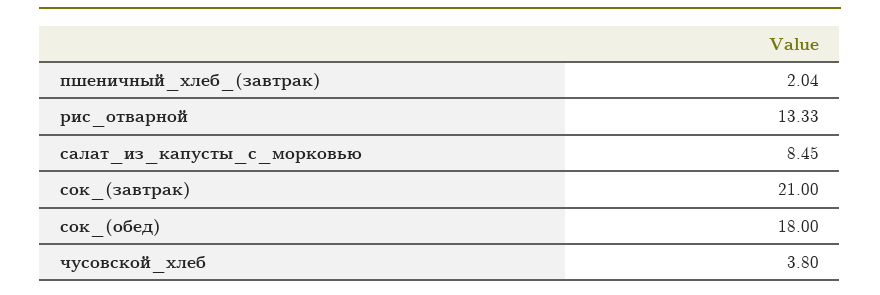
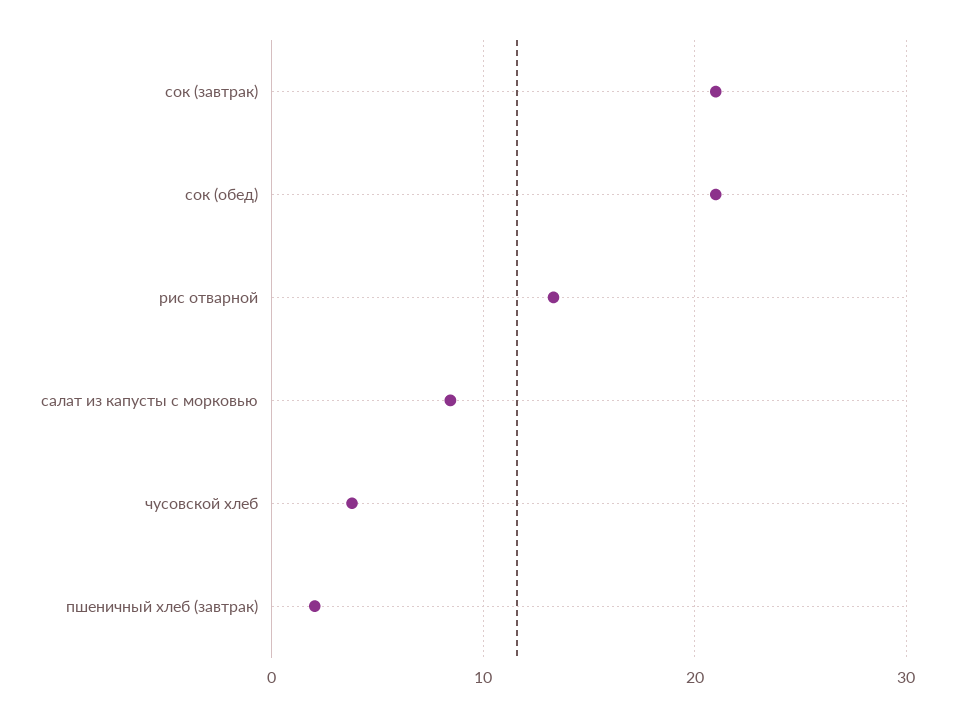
сок_(обед): 18 -> 21

